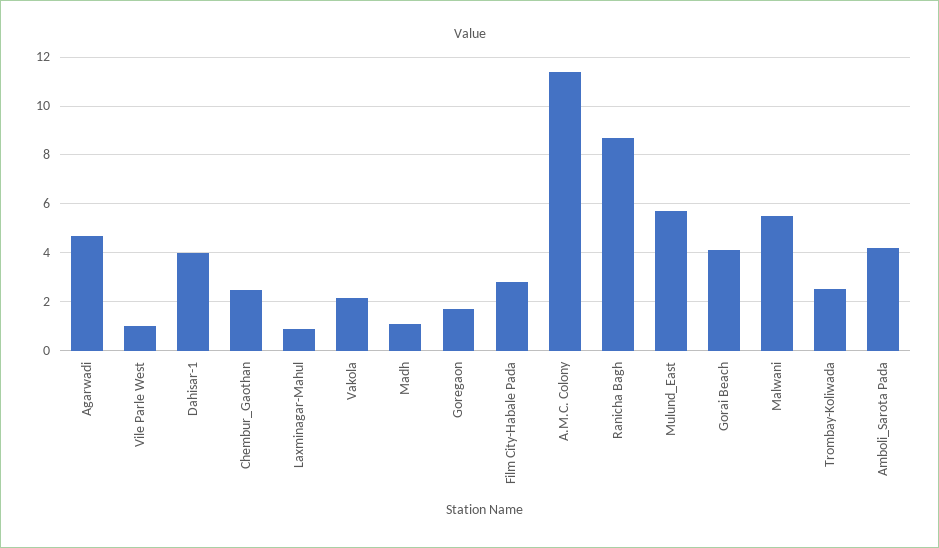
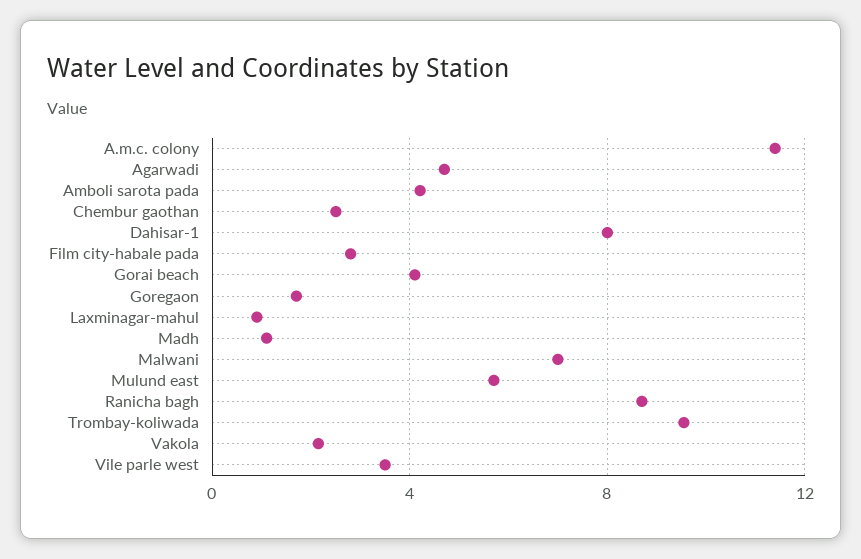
Vile Parle West: 1 -> 3.5
Dahisar-1: 4 -> 8
Malwani: 5.5 -> 7
Trombay-Koliwada: 2.5 -> 9.5

